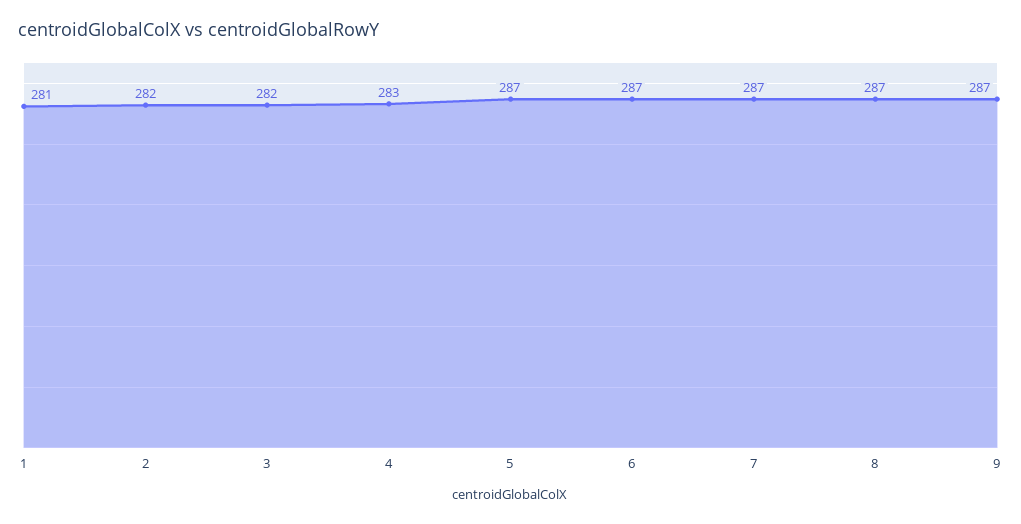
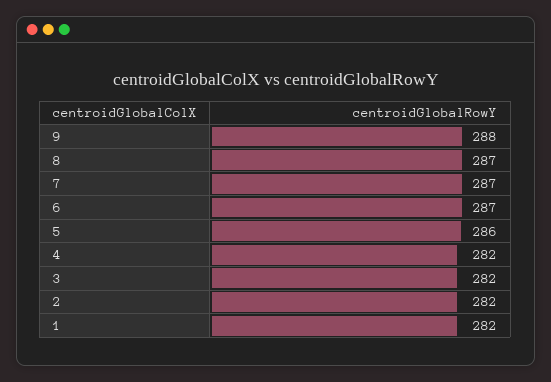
1: 281 -> 282
4: 283 -> 282
5: 287 -> 286
9: 287 -> 288

